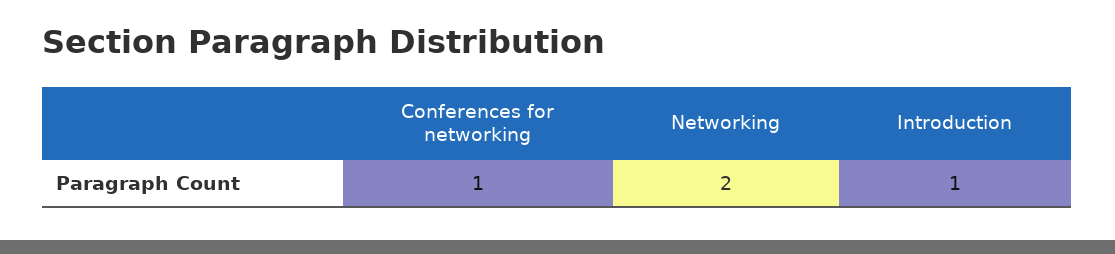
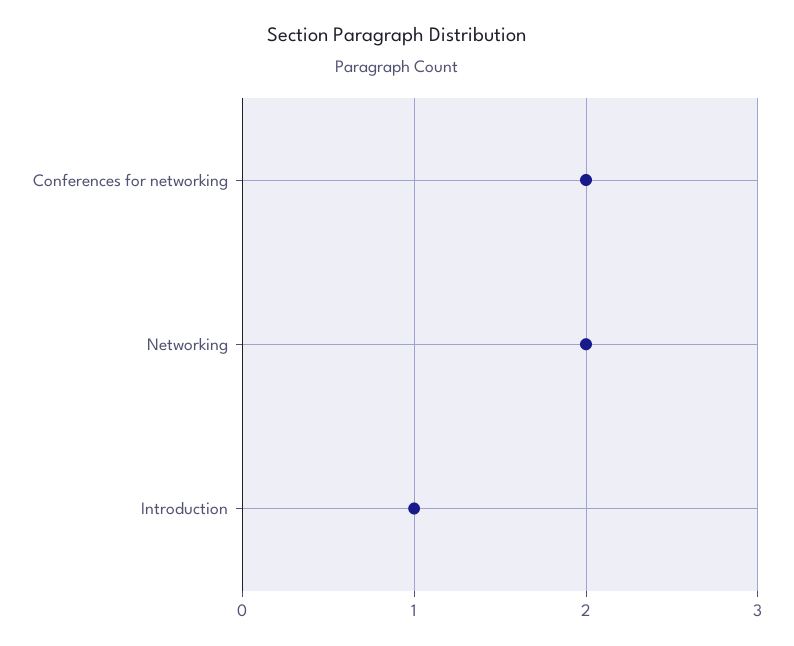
Conferences for networking: 1 -> 2

